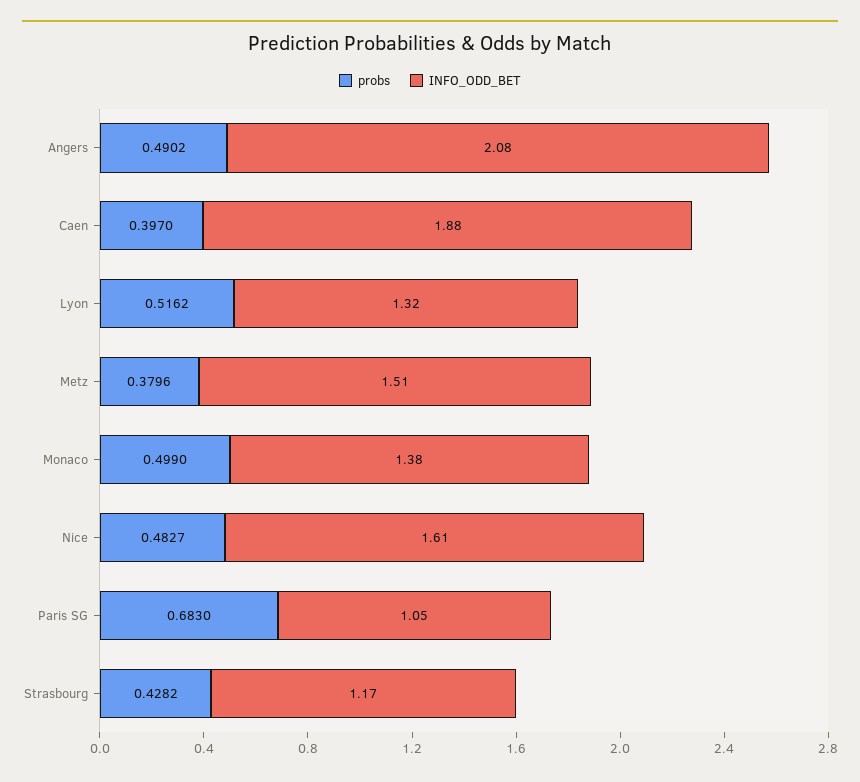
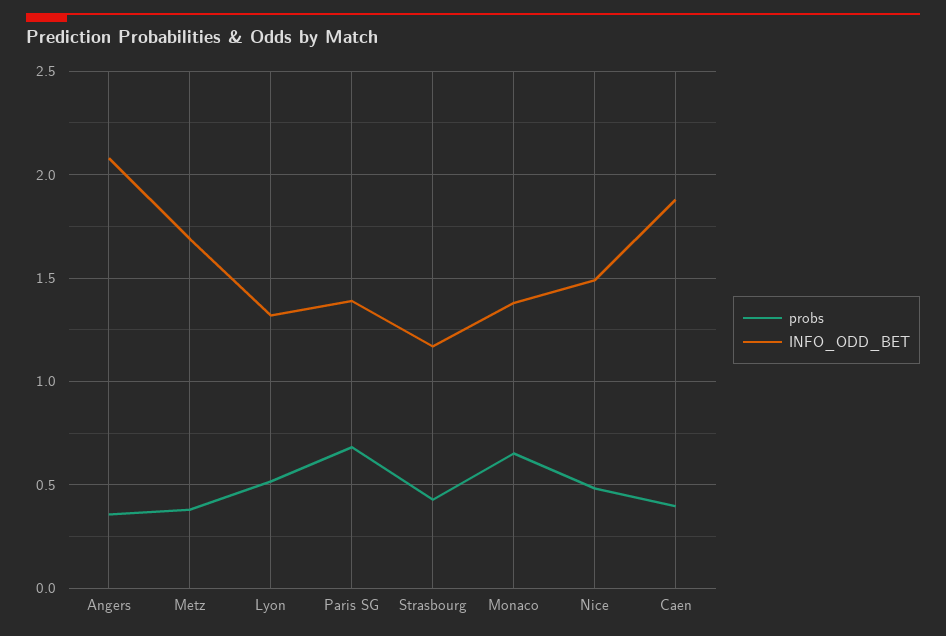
probs, Angers: 0.4902 -> 0.35
INFO_ODD_BET, Metz: 1.51 -> 1.7
probs, Monaco: 0.499 -> 0.65
INFO_ODD_BET, Nice: 1.61 -> 1.5
INFO_ODD_BET, Paris SG: 1.05 -> 1.4

